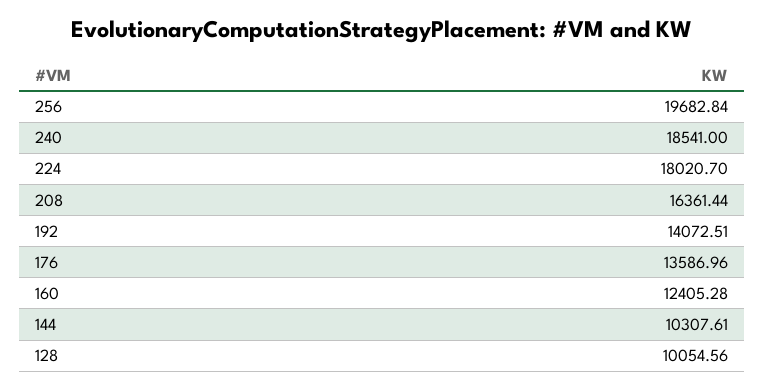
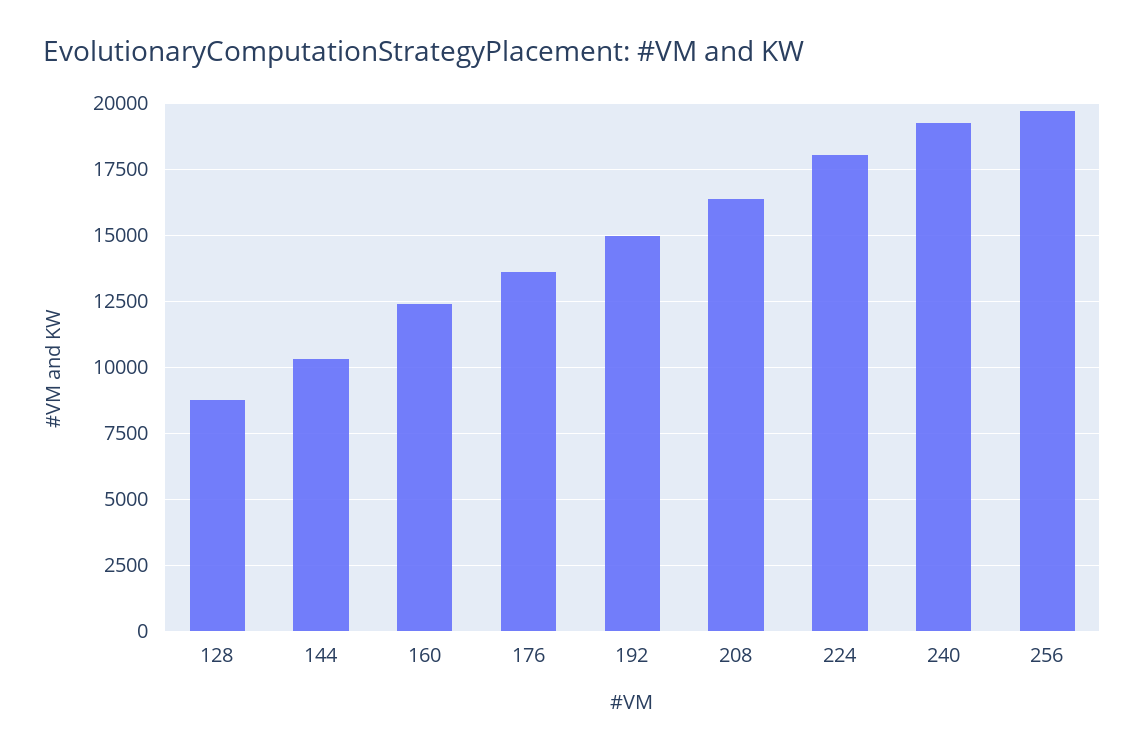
240: 18541 -> 19250
192: 14072.51 -> 15000
128: 10054.56 -> 8750

